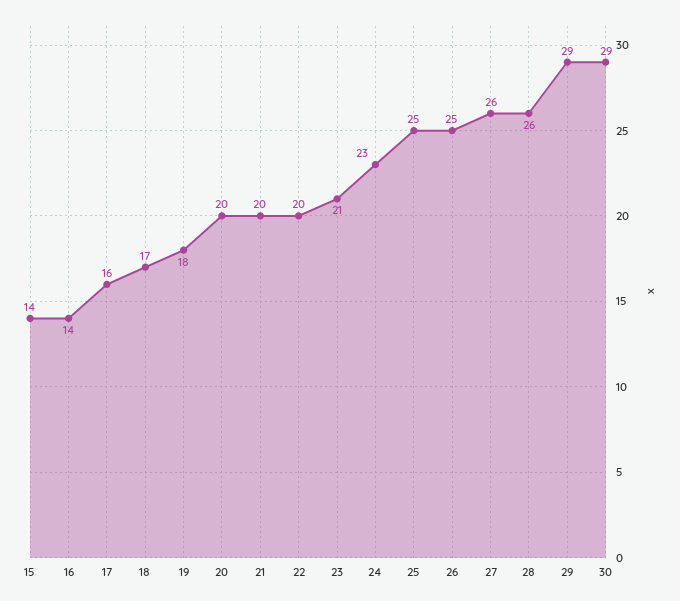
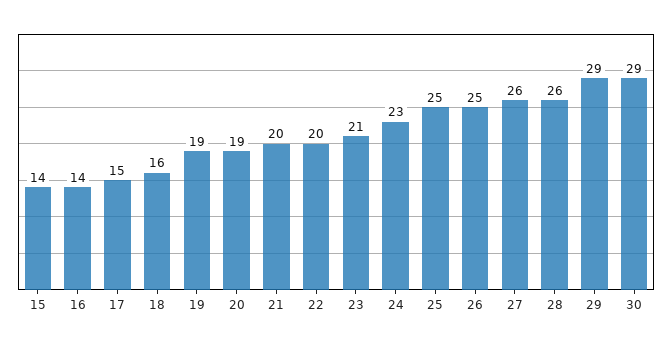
17: 16 -> 15
18: 17 -> 16
19: 18 -> 19
20: 20 -> 19

